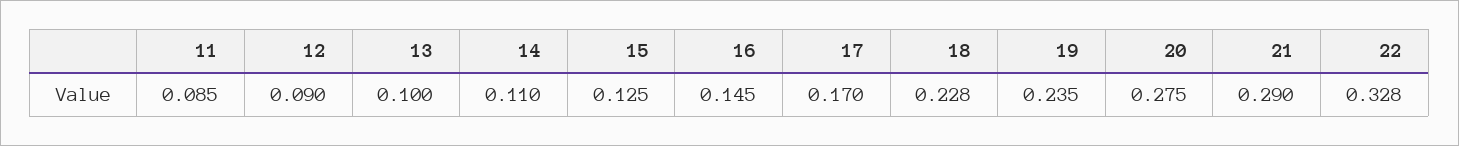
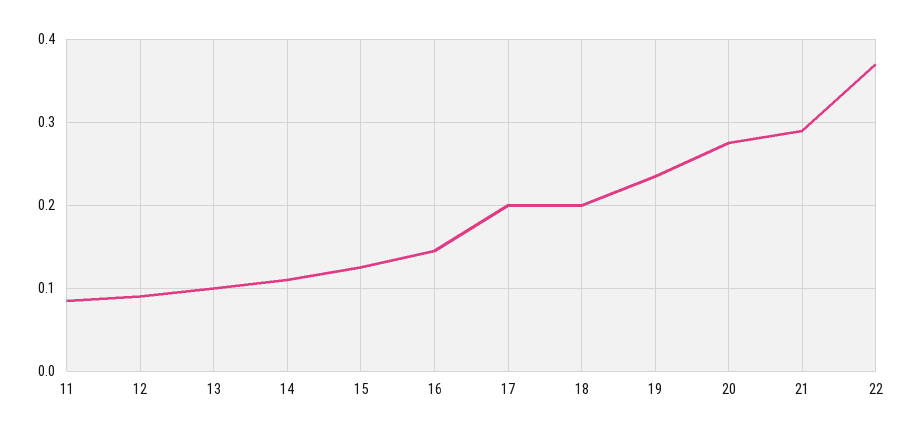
17: 0.17 -> 0.2
18: 0.228 -> 0.2
22: 0.328 -> 0.37

